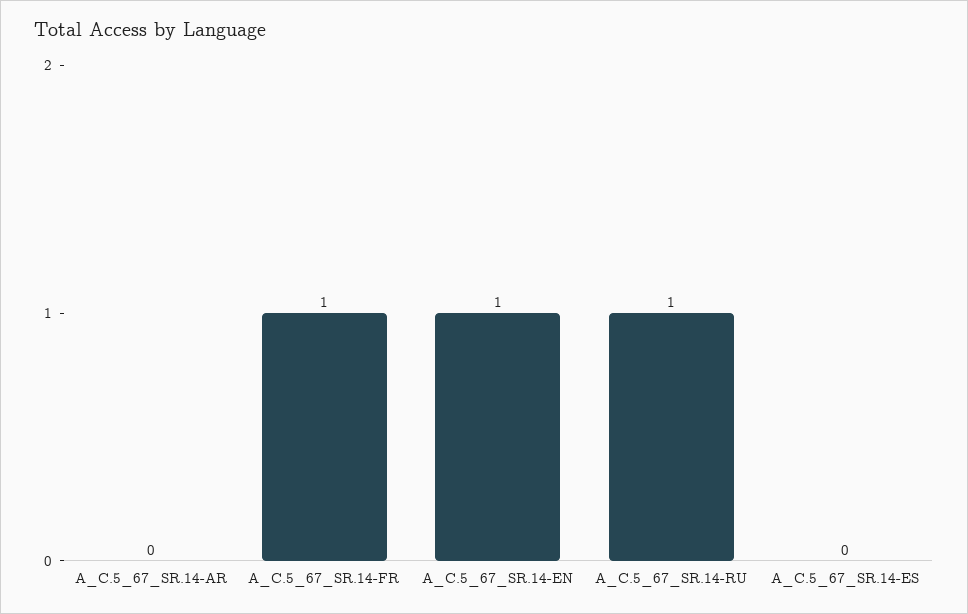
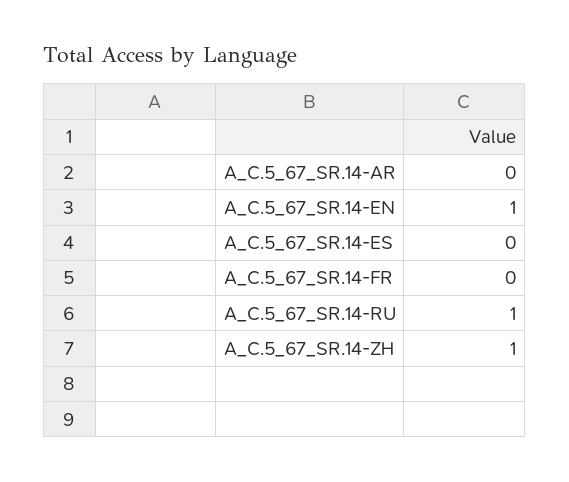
A_C.5_67_SR.14-FR: 1 -> 0
A_C.5_67_SR.14-ZH: none -> 1

